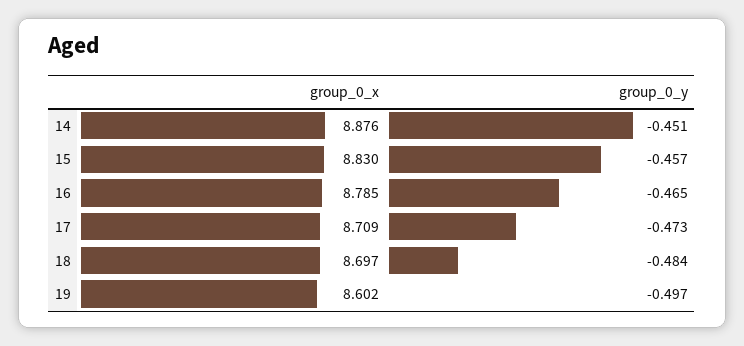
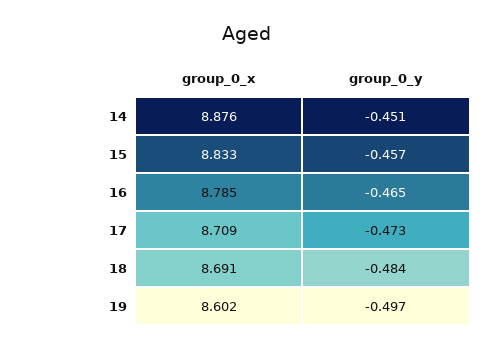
group_0_x, 15: 8.83 -> 8.833
group_0_x, 18: 8.697 -> 8.691

